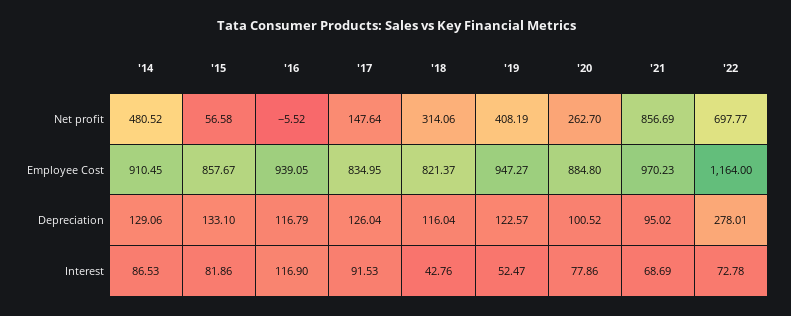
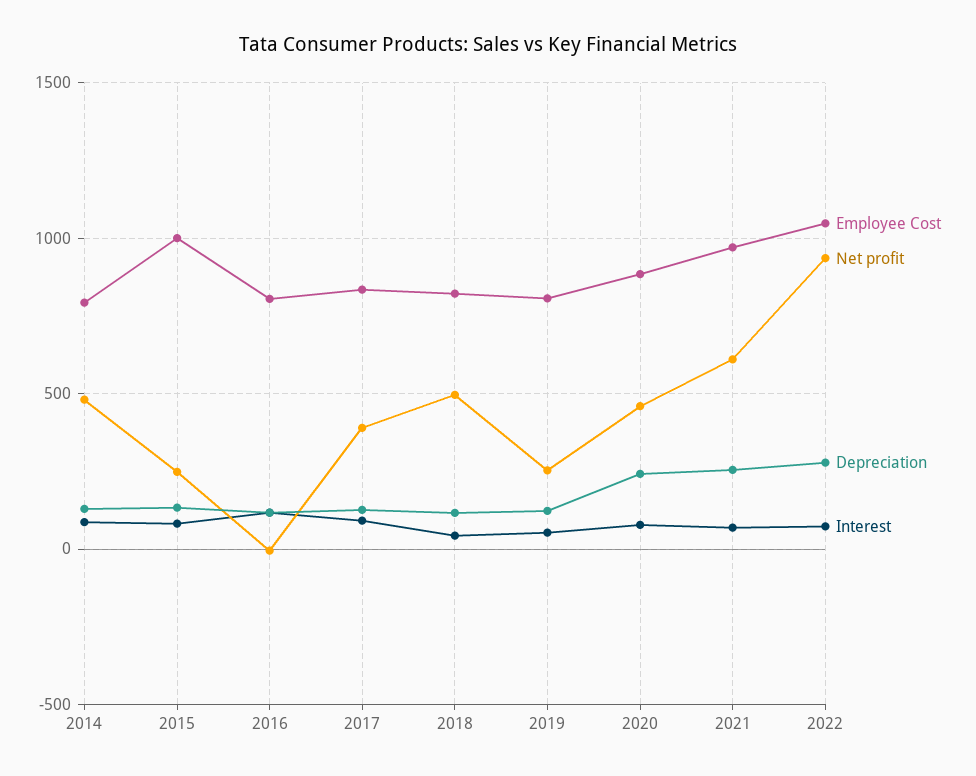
Net profit, '15: 56.58 -> 250
Net profit, '17: 147.64 -> 400
Net profit, '18: 314.06 -> 500
Net profit, '19: 408.19 -> 250
Net profit, '20: 262.7 -> 450
Net profit, '21: 856.69 -> 600
Net profit, '22: 697.77 -> 950
Employee Cost, '14: 910.45 -> 800
Employee Cost, '15: 857.67 -> 1000
Employee Cost, '16: 939.05 -> 800
Employee Cost, '19: 947.27 -> 800
Employee Cost, '22: 1164 -> 1050
Depreciation, '20: 100.52 -> 250
Depreciation, '21: 95.02 -> 250

